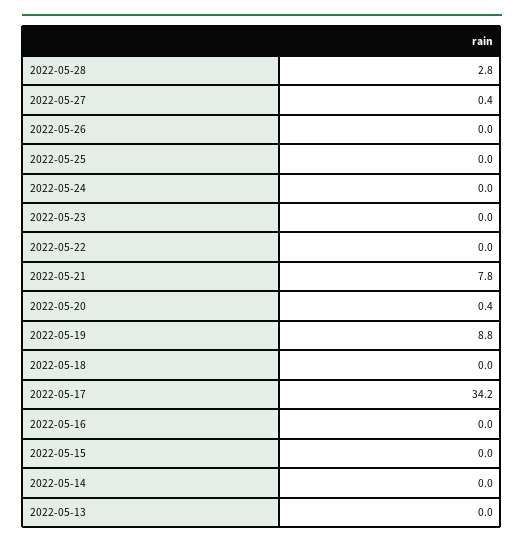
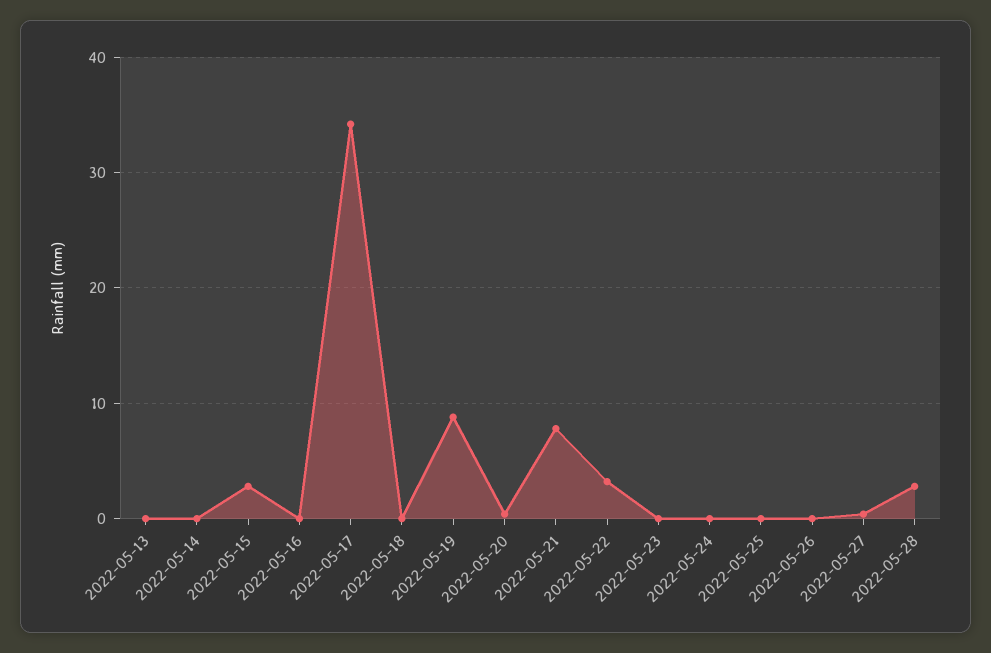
2022-05-22: 0 -> 3
2022-05-15: 0 -> 3

